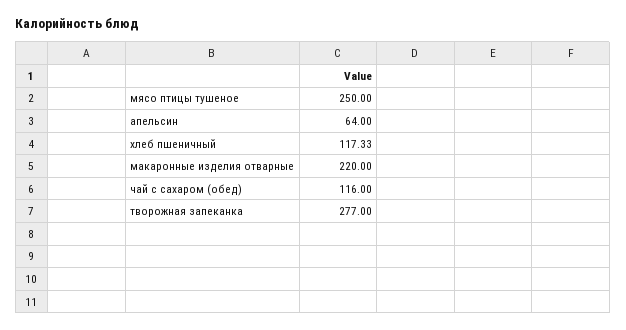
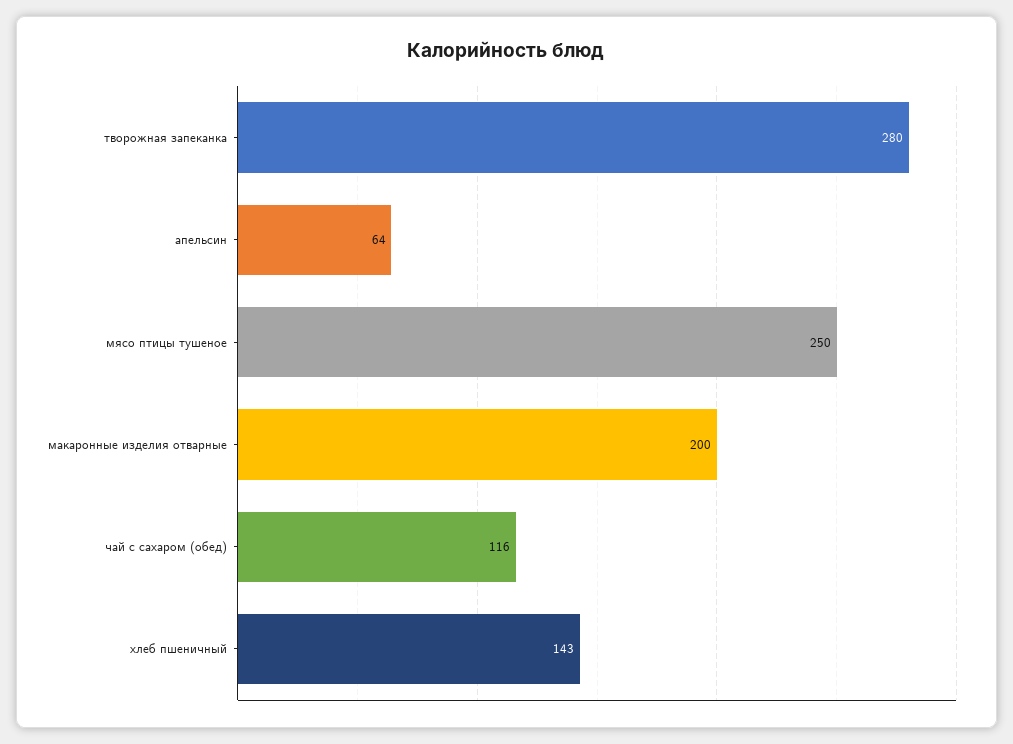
хлеб пшеничный: 117.33 -> 143
макаронные изделия отварные: 220 -> 200
творожная запеканка: 277 -> 280

